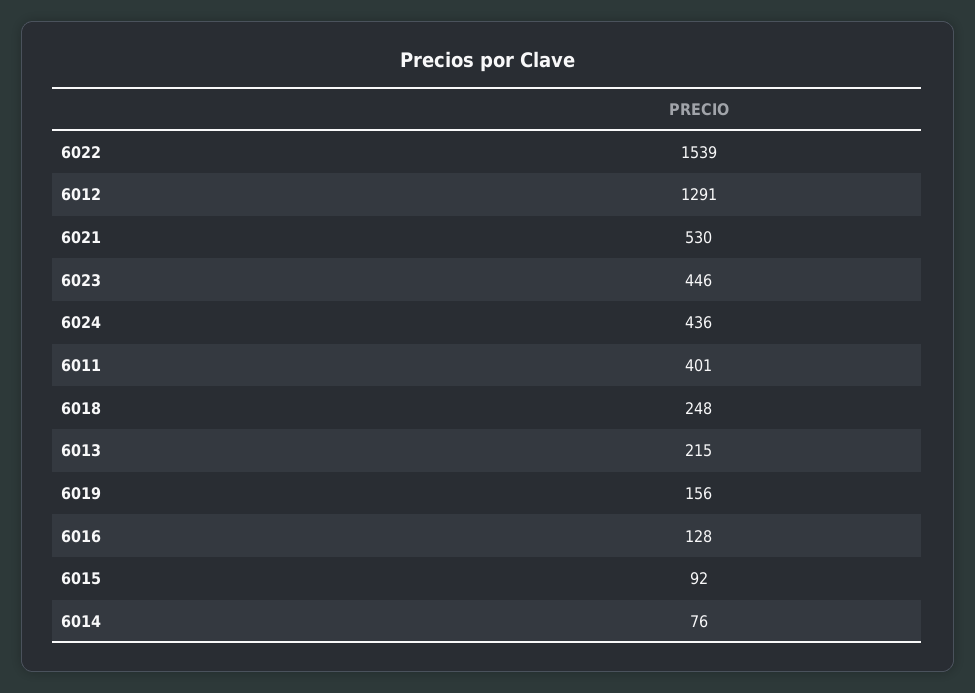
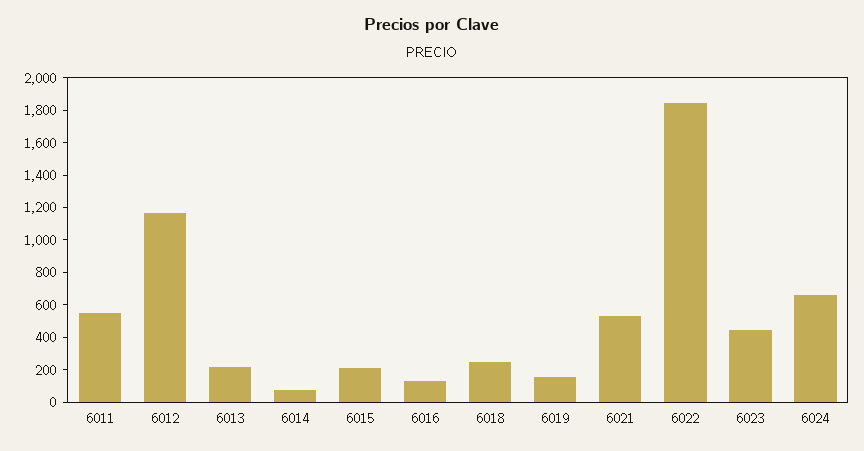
6022: 1539 -> 1850
6012: 1291 -> 1150
6024: 436 -> 650
6011: 401 -> 550
6015: 92 -> 200

